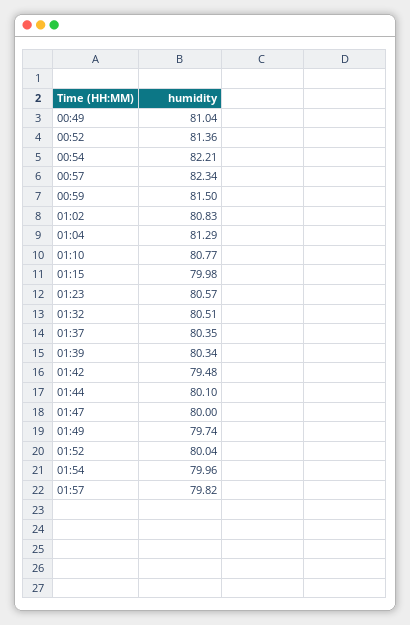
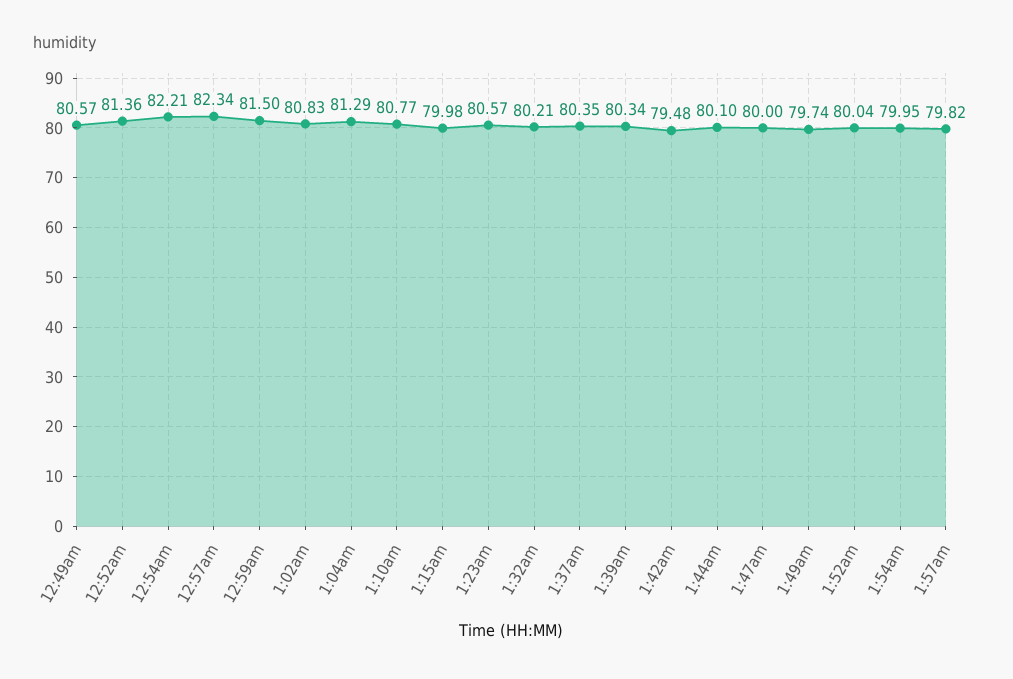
00:49: 81.04 -> 80.57
01:32: 80.51 -> 80.21
01:54: 79.96 -> 79.95

